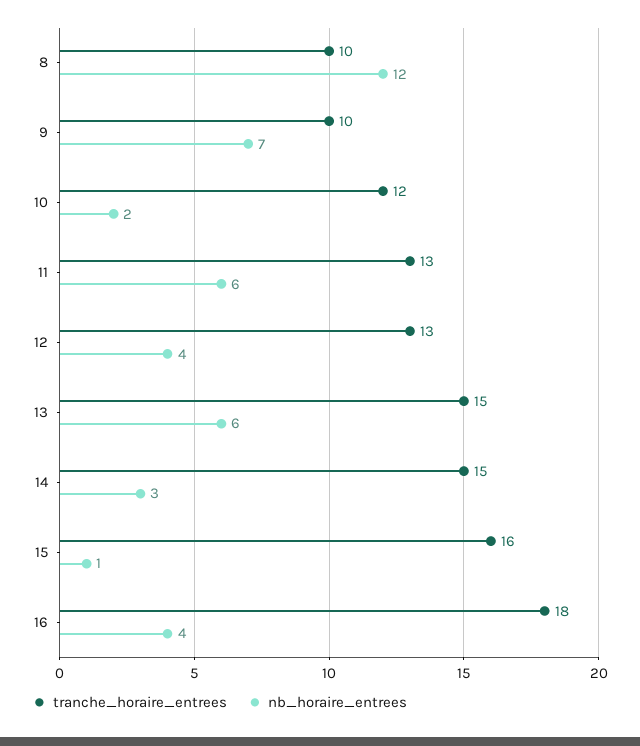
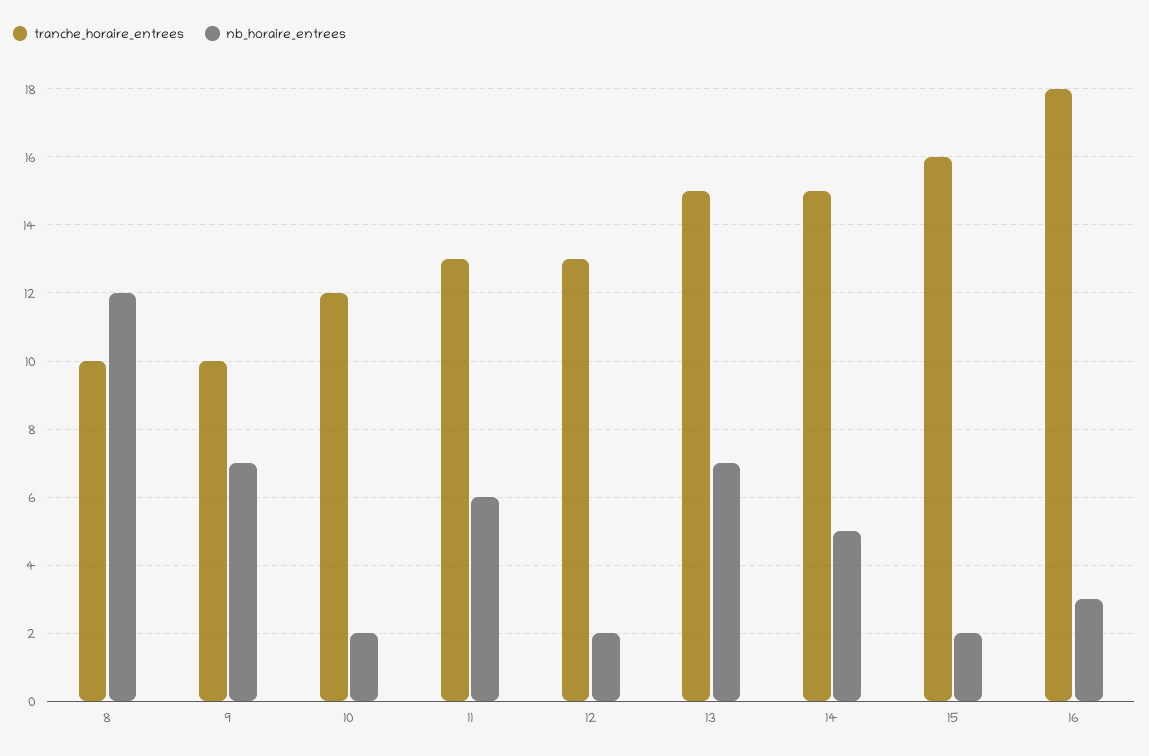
nb_horaire_entrees, 12: 4 -> 2
nb_horaire_entrees, 13: 6 -> 7
nb_horaire_entrees, 14: 3 -> 5
nb_horaire_entrees, 15: 1 -> 2
nb_horaire_entrees, 16: 4 -> 3

